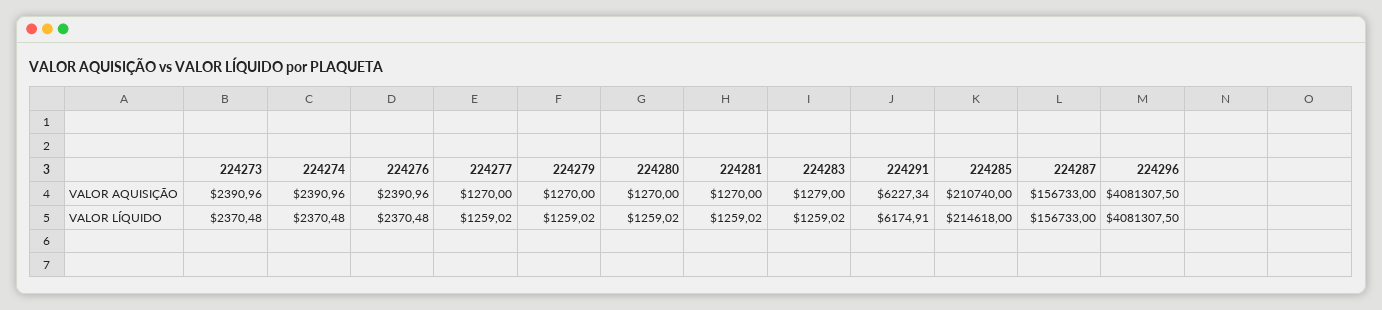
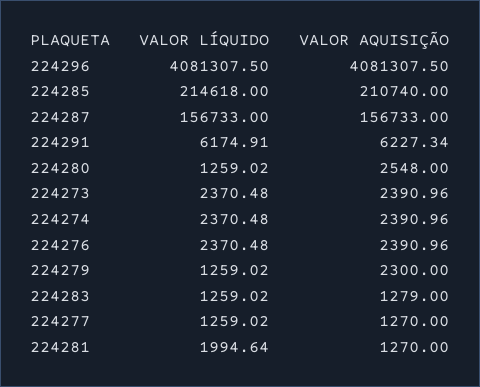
224279, VALOR AQUISIÇÃO: 1270 -> 2300
224280, VALOR AQUISIÇÃO: 1270 -> 2548
224281, VALOR LÍQUIDO: 1259.02 -> 1994.64

